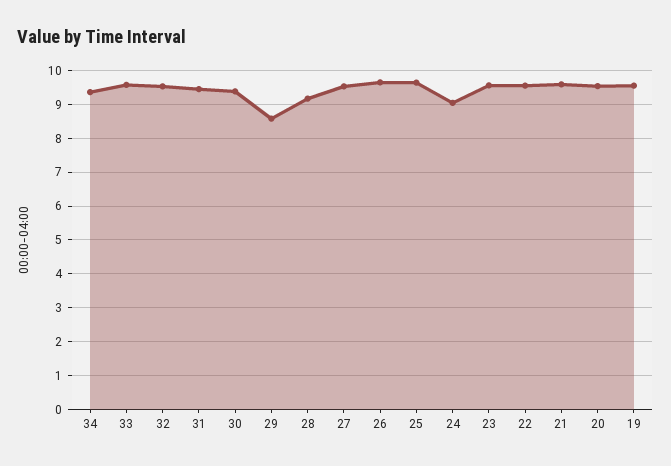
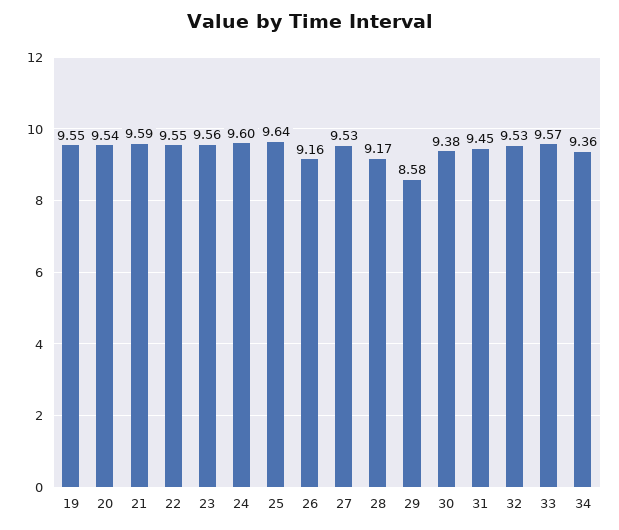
26: 9.6 -> 9.16
24: 9 -> 9.6

